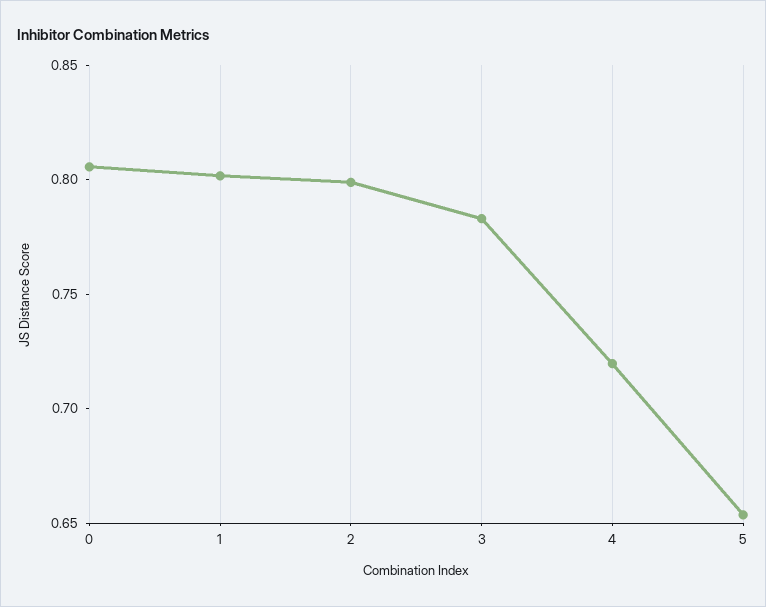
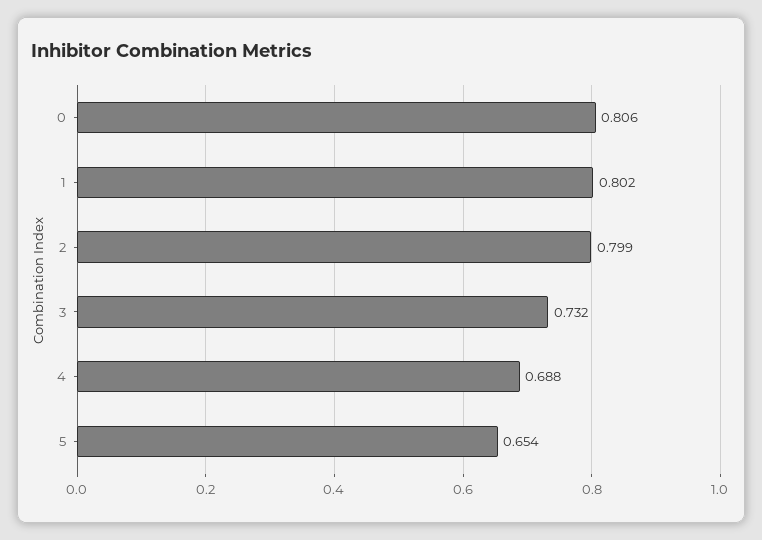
3: 0.78 -> 0.732
4: 0.72 -> 0.688

